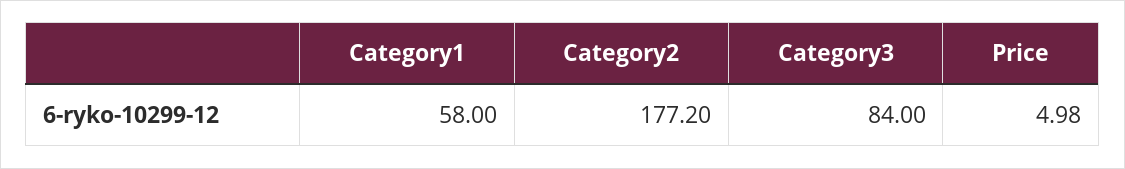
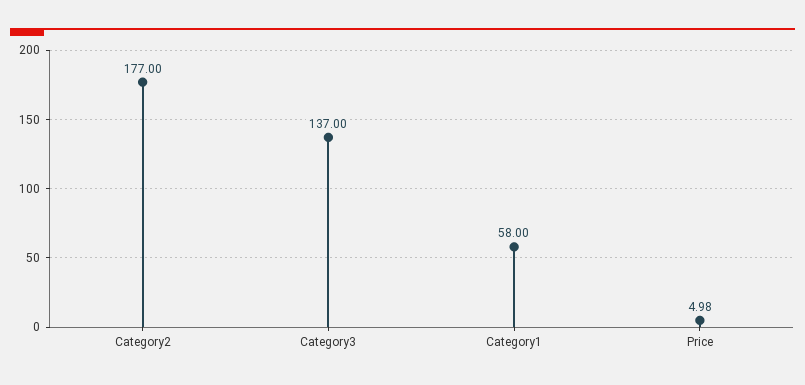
Category2: 177.2 -> 177
Category3: 84 -> 137

